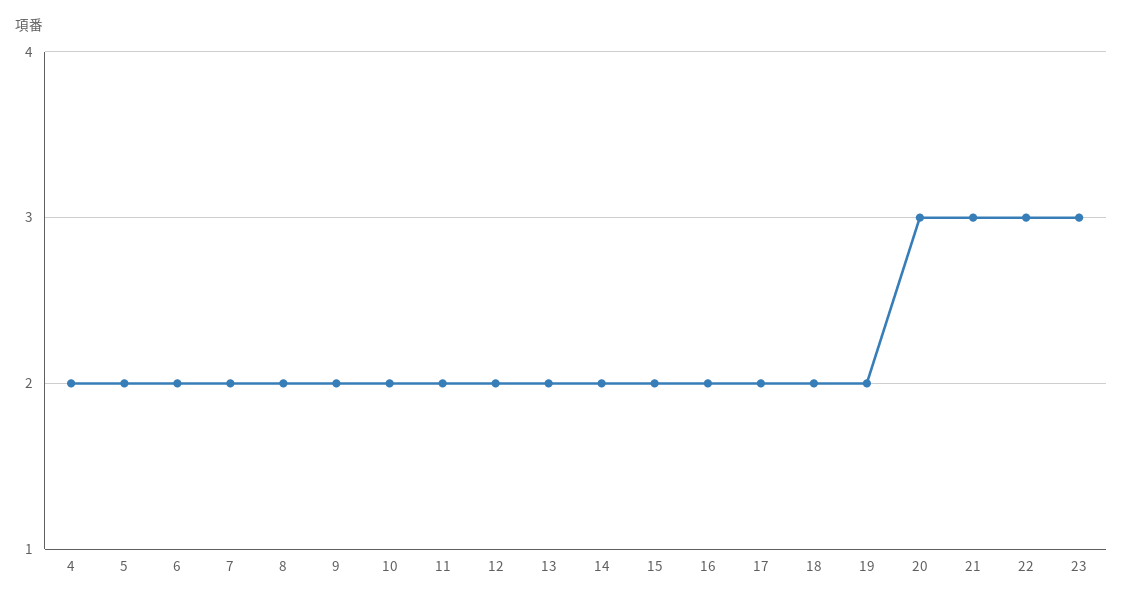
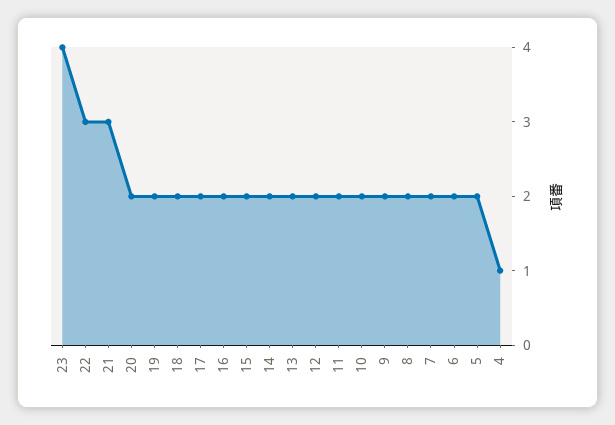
4: 2 -> 1
20: 3 -> 2
23: 3 -> 4

